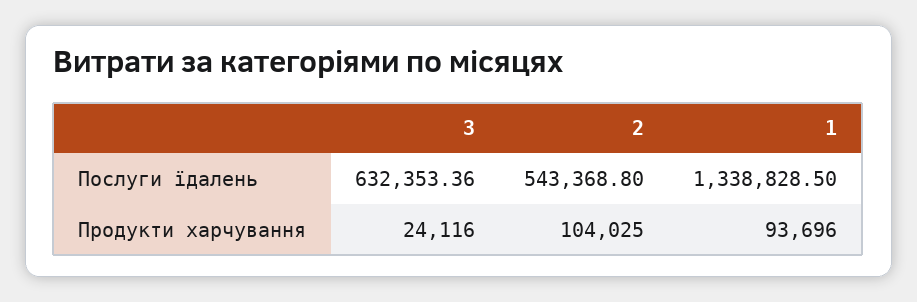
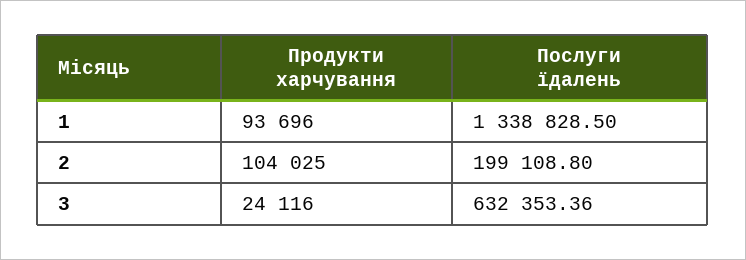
2, Послуги їдалень: 543368.8 -> 199108.8

